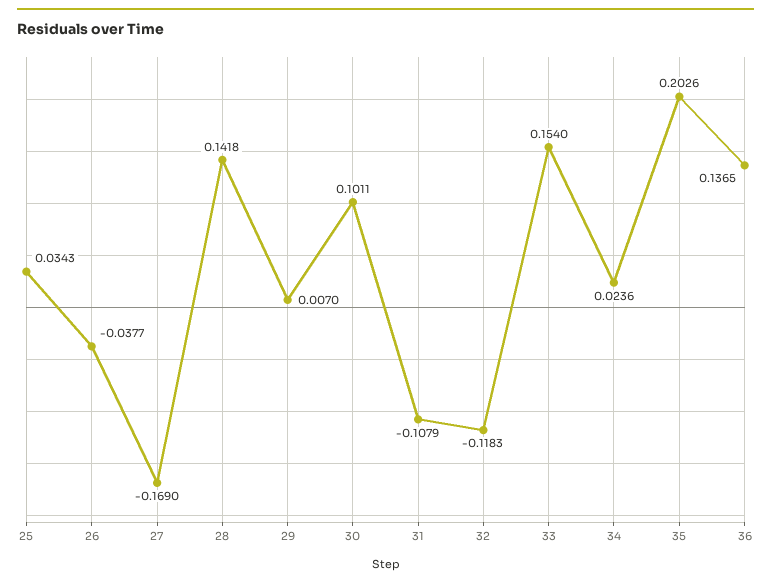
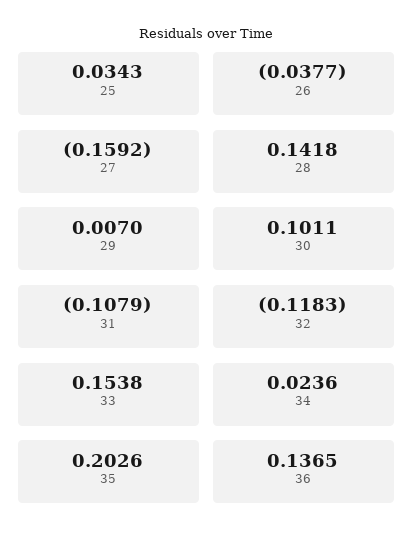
27: -0.169 -> -0.1592
33: 0.154 -> 0.1538

